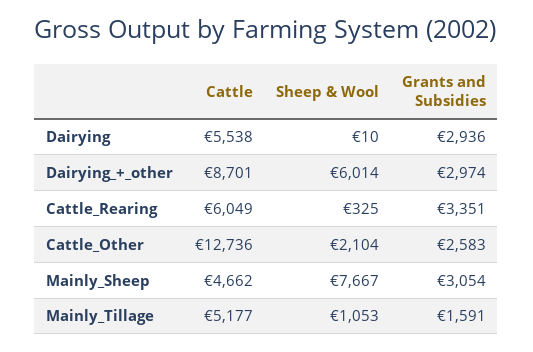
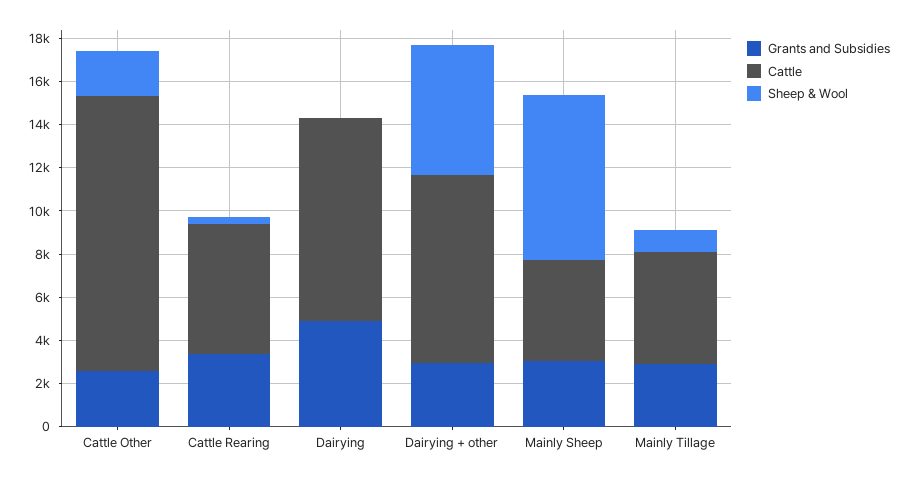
Cattle, Dairying: 5538 -> 9500
Grants and Subsidies, Dairying: 2936 -> 5000
Grants and Subsidies, Mainly_Tillage: 1591 -> 3000

